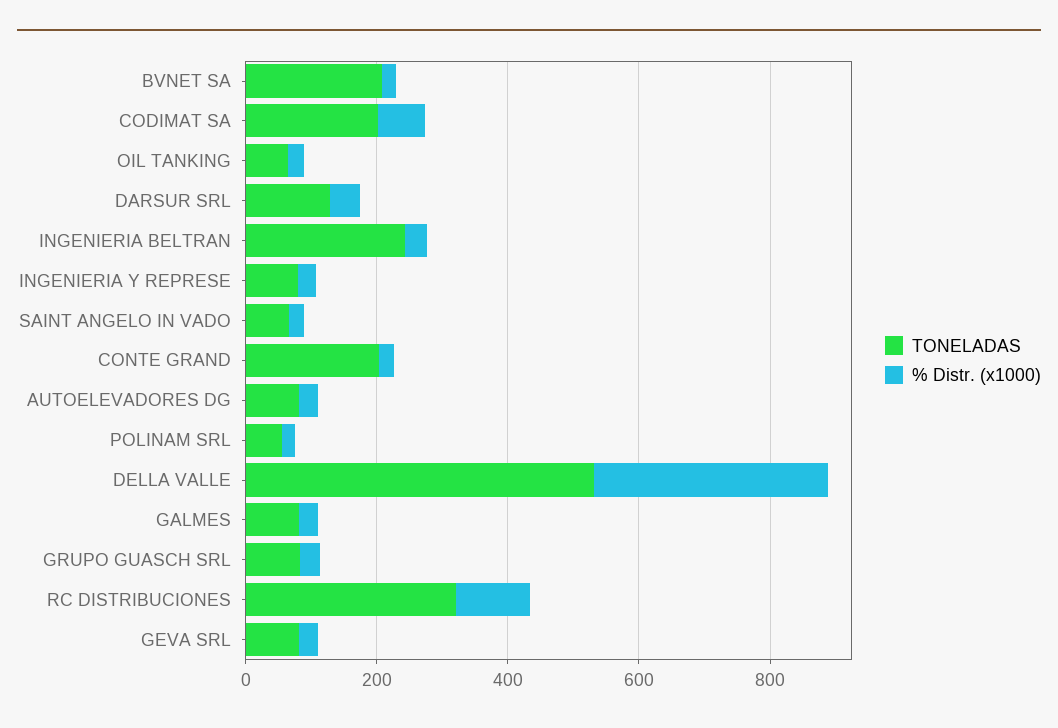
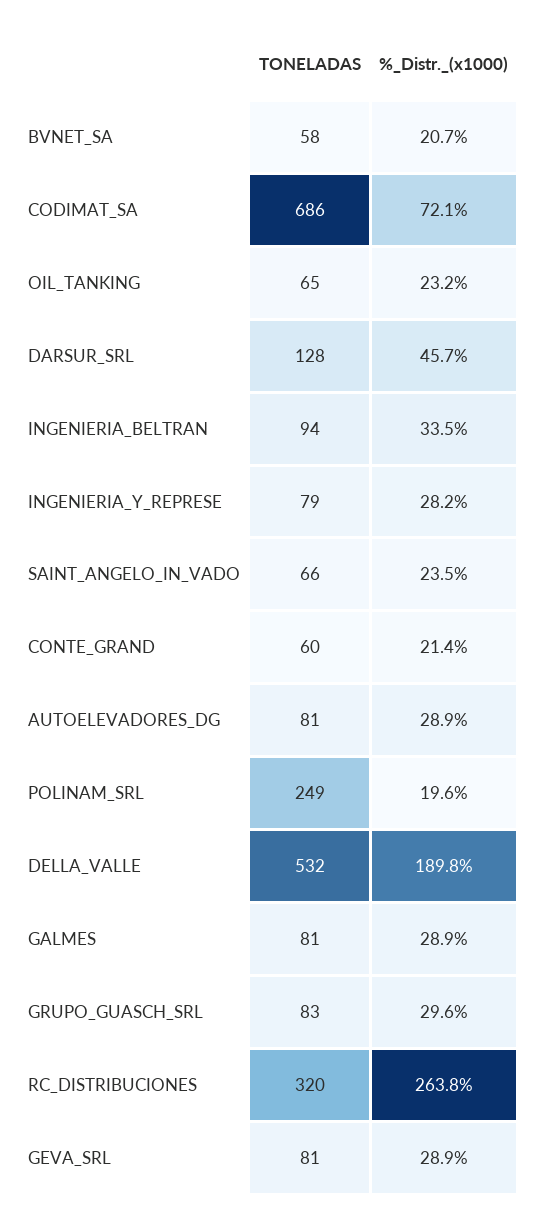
TONELADAS, BVNET SA: 200 -> 58
TONELADAS, CODIMAT SA: 200 -> 686
TONELADAS, INGENIERIA BELTRAN: 250 -> 94
TONELADAS, CONTE GRAND: 200 -> 60
TONELADAS, POLINAM SRL: 50 -> 249
% Distr. (x1000), DELLA VALLE: 350 -> 189.8
% Distr. (x1000), RC DISTRIBUCIONES: 100 -> 263.8

